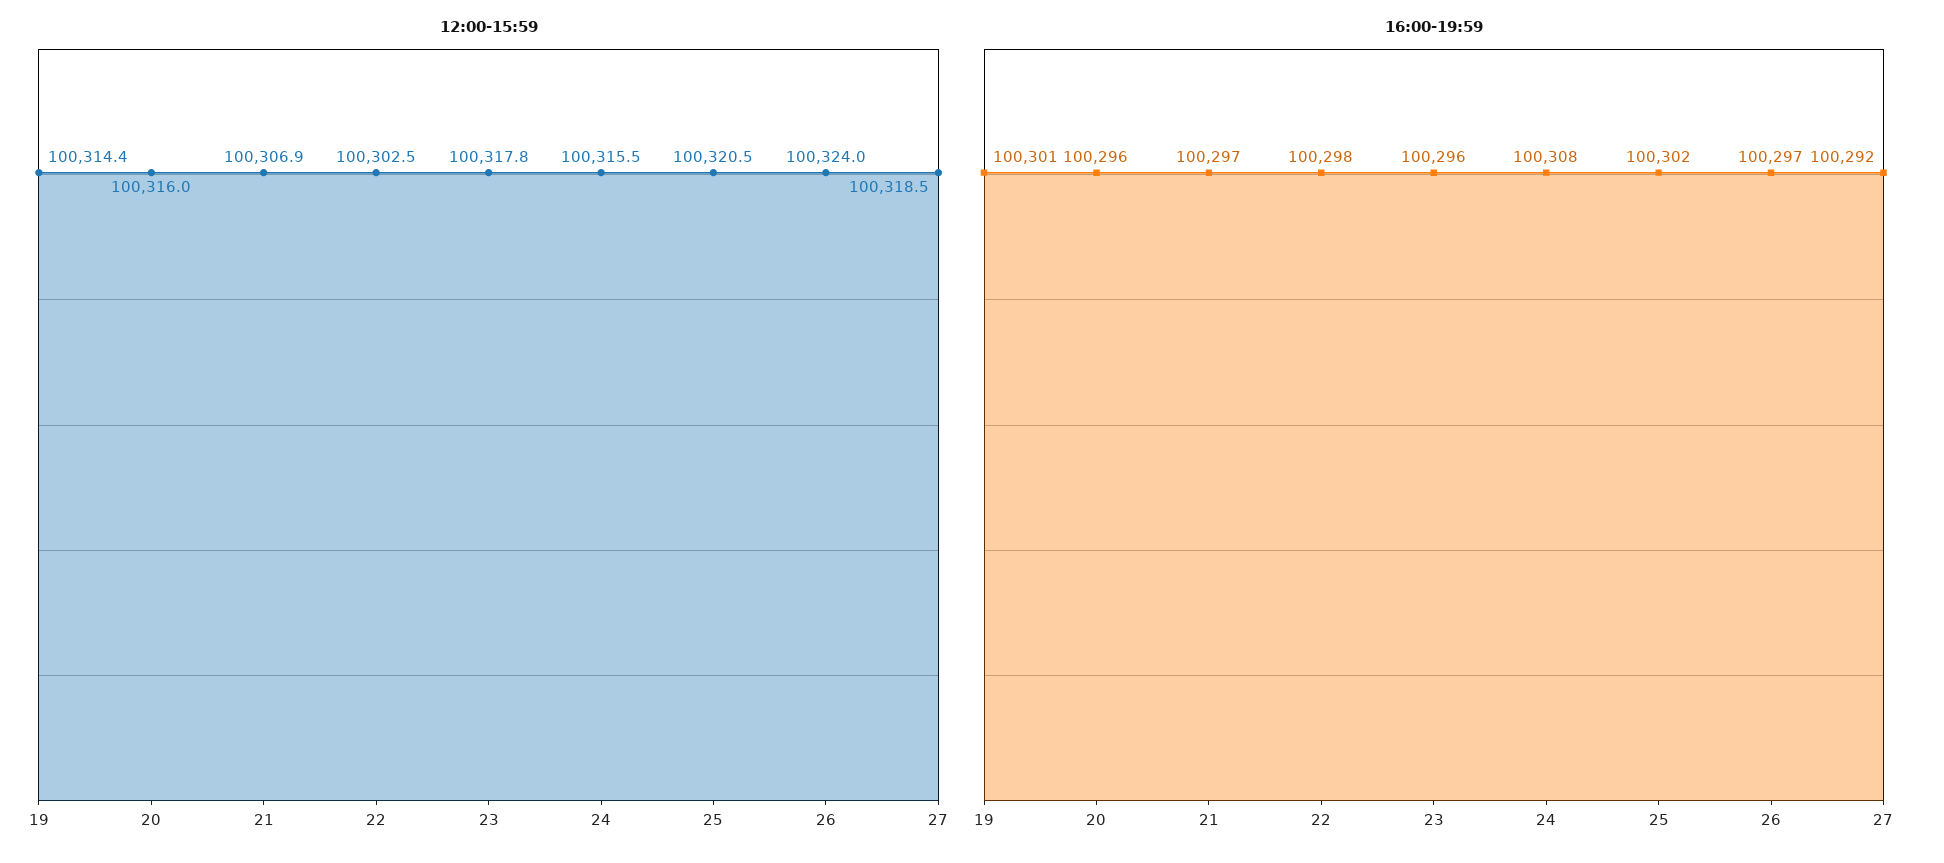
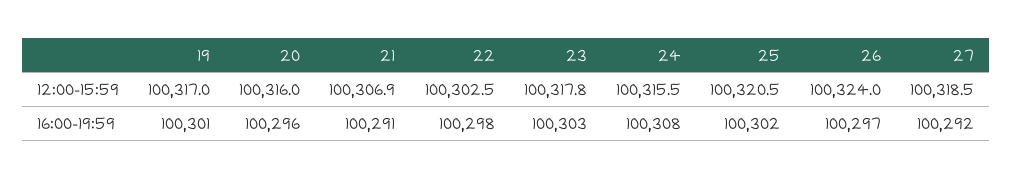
12:00-15:59, 19: 100314.4 -> 100317
16:00-19:59, 21: 100297 -> 100291
16:00-19:59, 23: 100296 -> 100303

